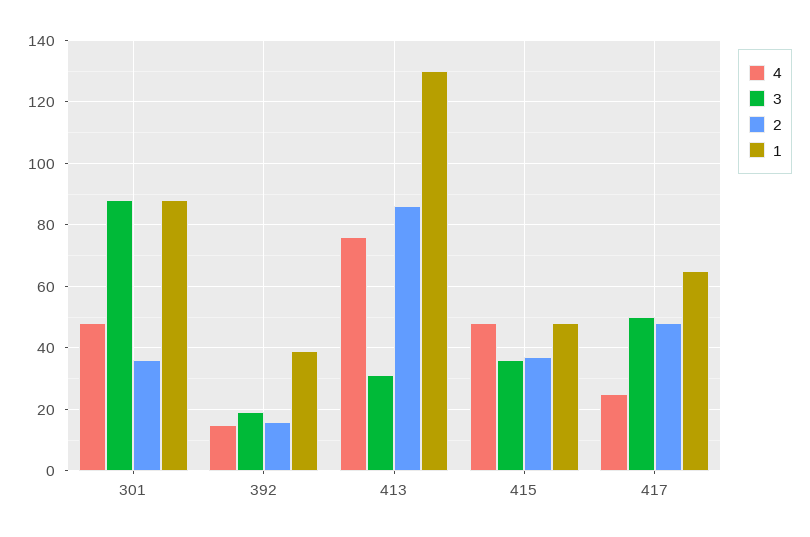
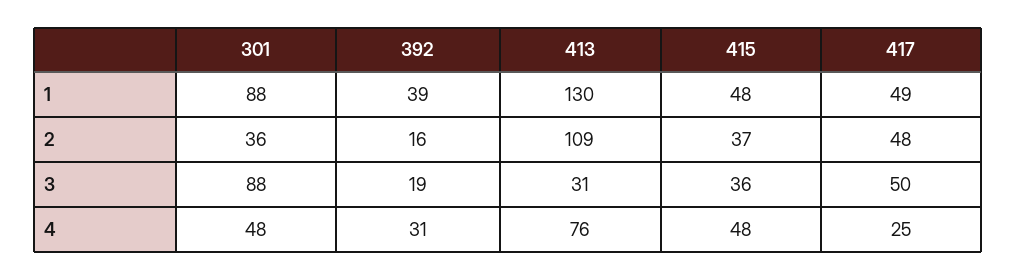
4, 392: 15 -> 31
2, 413: 85 -> 109
1, 417: 65 -> 49

